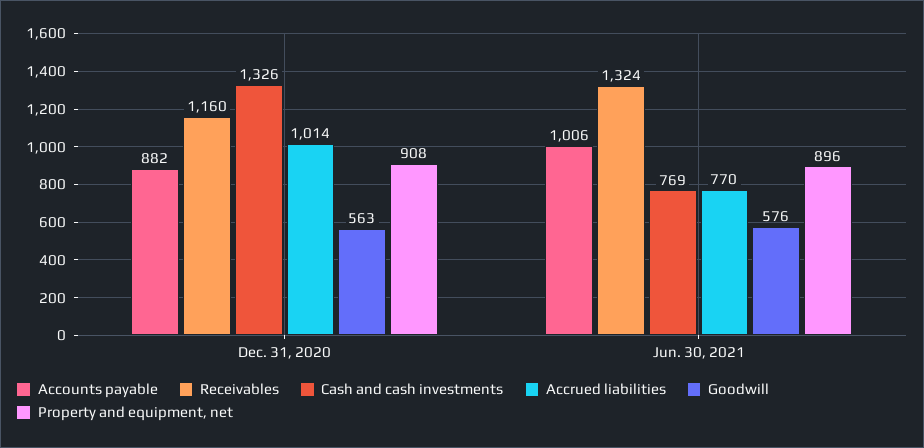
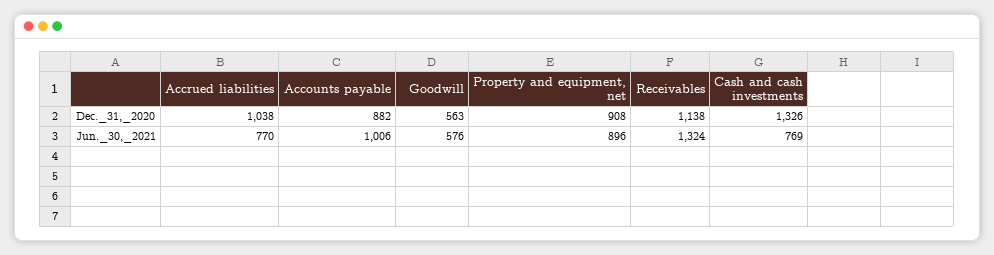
Receivables, Dec. 31, 2020: 1160 -> 1138
Accrued liabilities, Dec. 31, 2020: 1014 -> 1038

